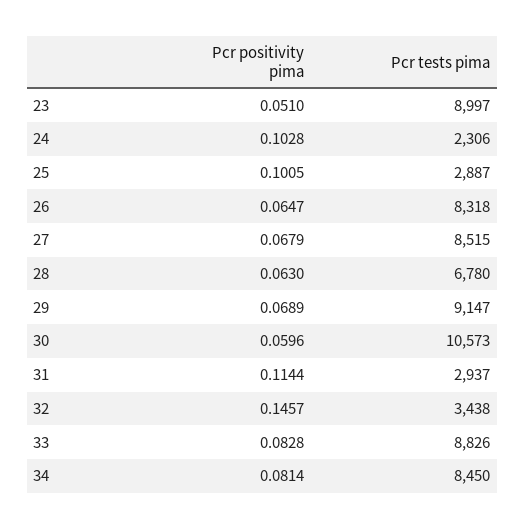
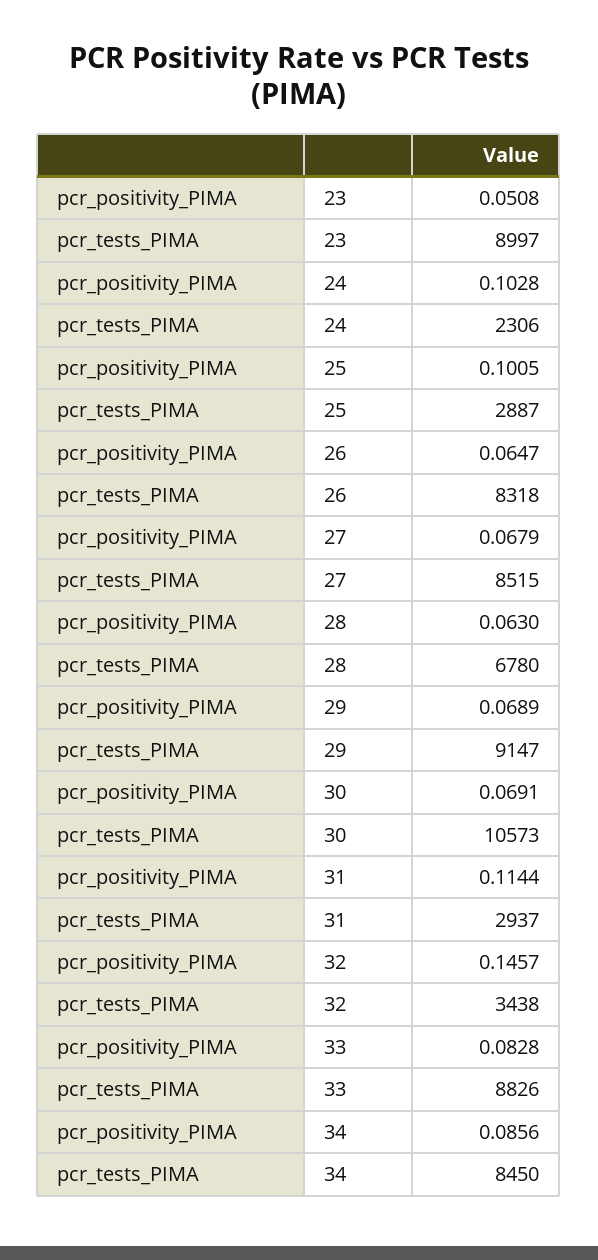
Pcr positivity pima, 23: 0.051 -> 0.0508
Pcr positivity pima, 30: 0.0596 -> 0.0691
Pcr positivity pima, 34: 0.0814 -> 0.0856

